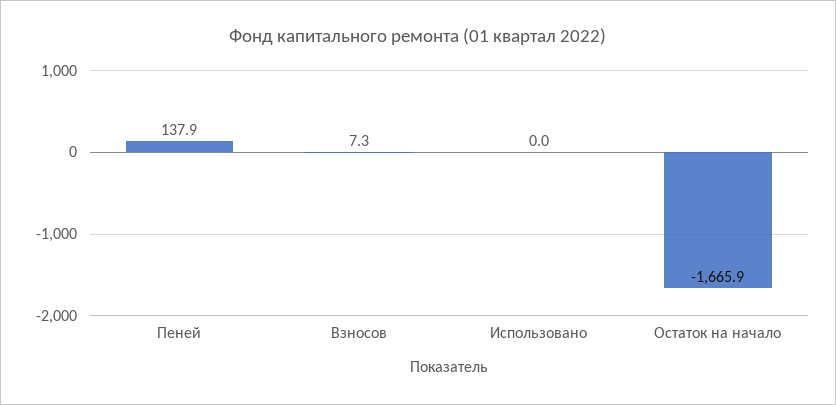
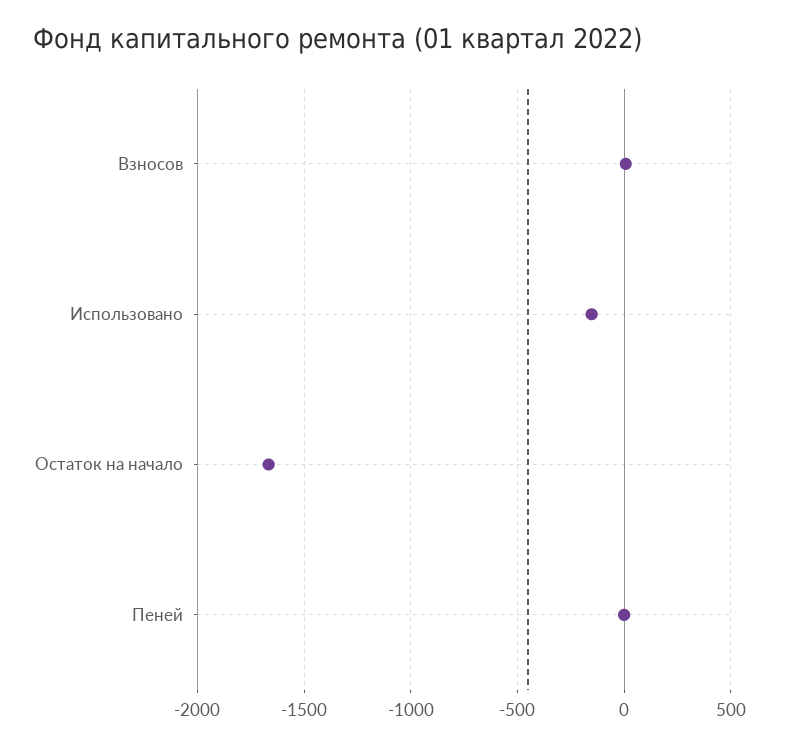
Пеней: 137.9 -> 0
Использовано: 0 -> -150

